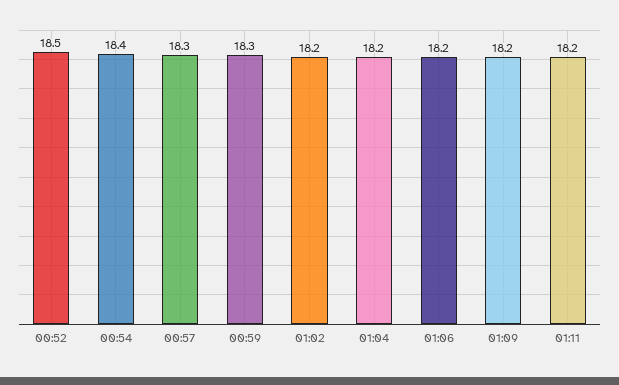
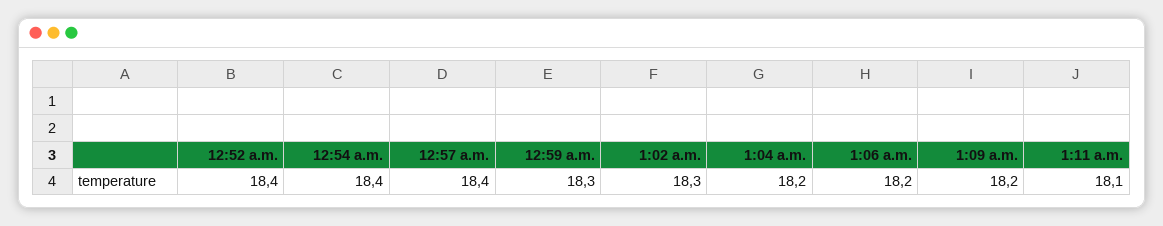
00:52: 18.5 -> 18.4
00:57: 18.3 -> 18.4
01:02: 18.2 -> 18.3
01:11: 18.2 -> 18.1

